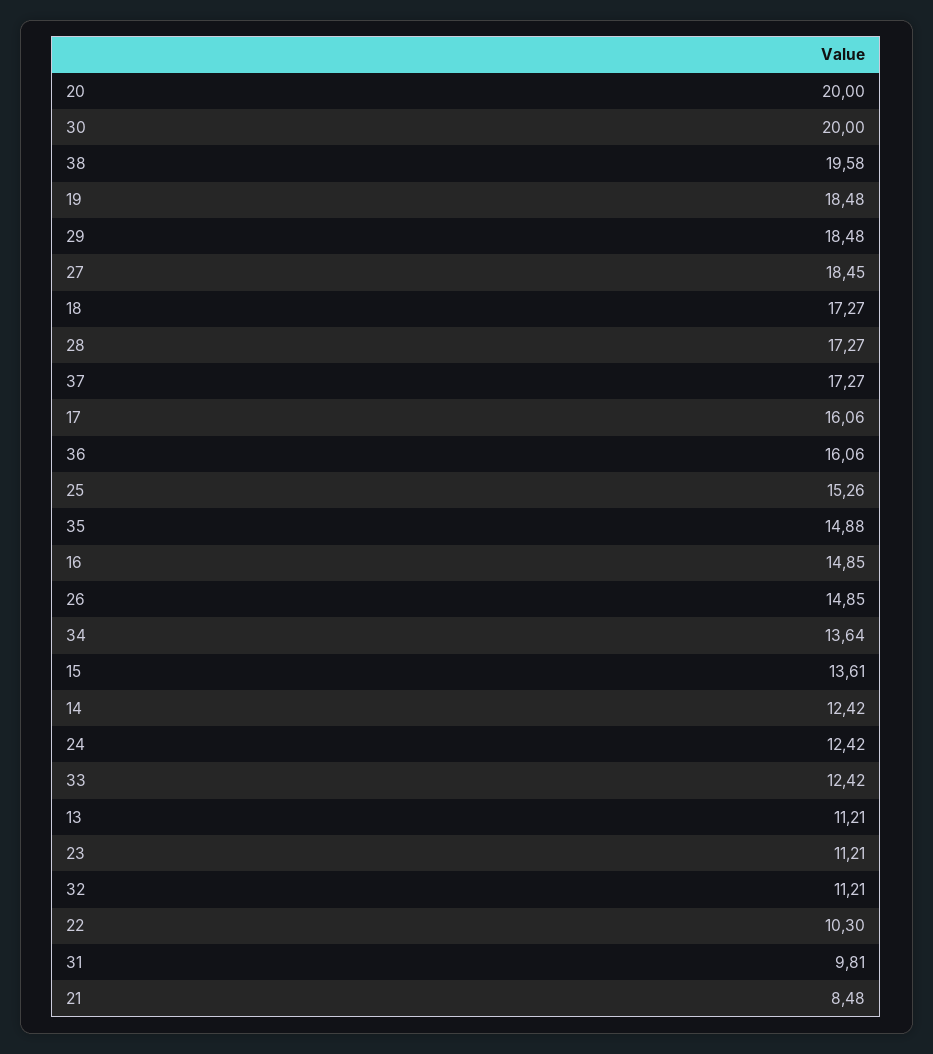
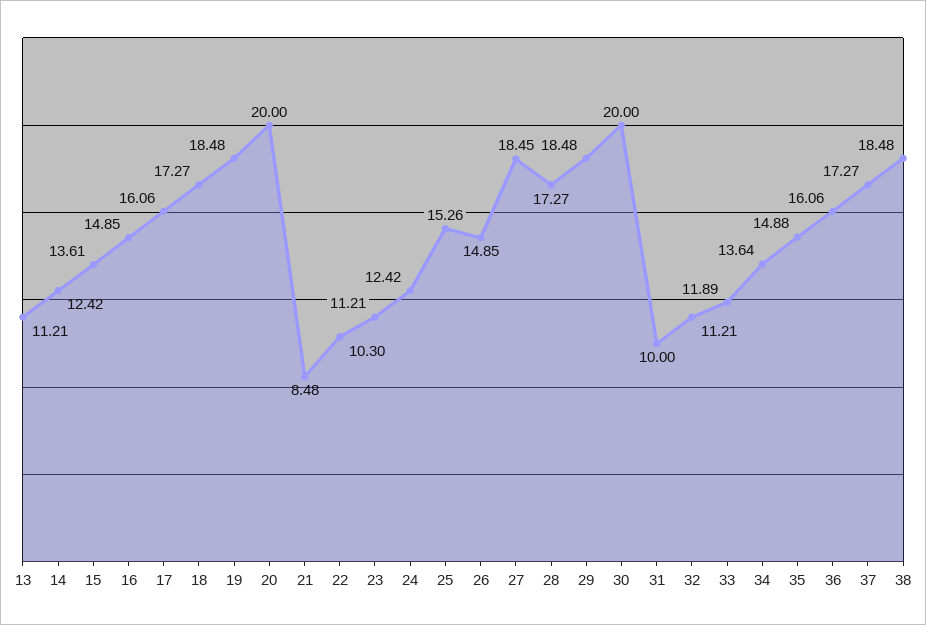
38: 19.58 -> 18.48
33: 12.42 -> 11.89
31: 9.81 -> 10

